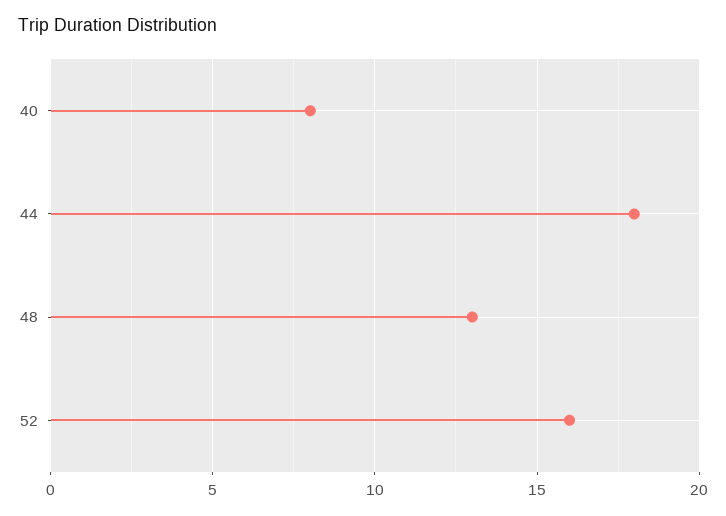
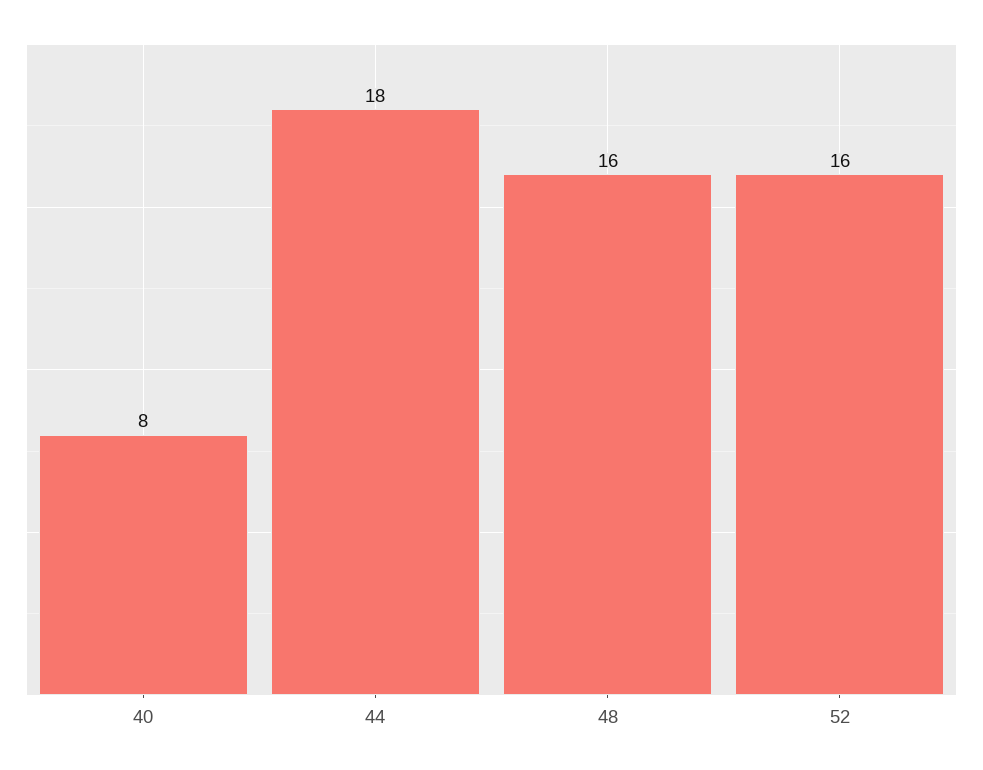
48: 13 -> 16

